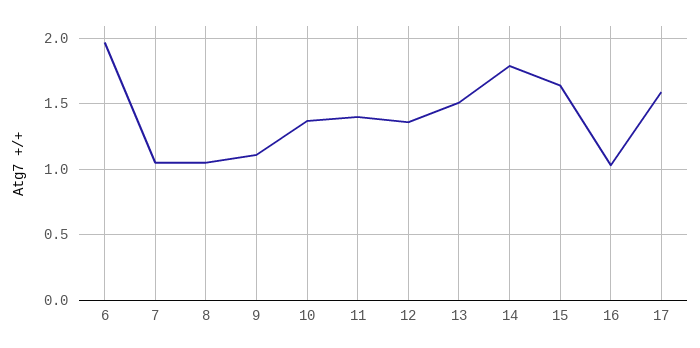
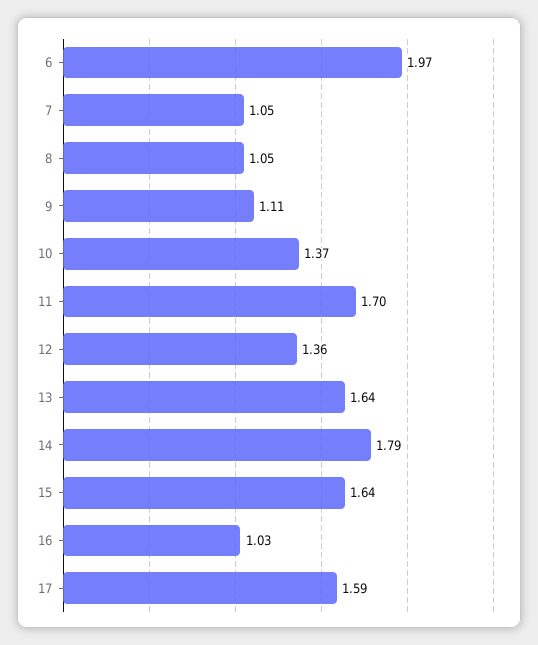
11: 1.4 -> 1.7
13: 1.5 -> 1.64

